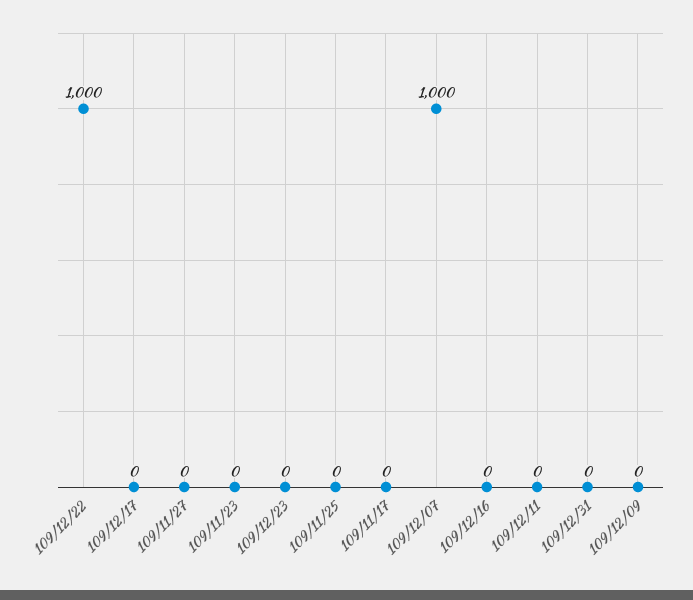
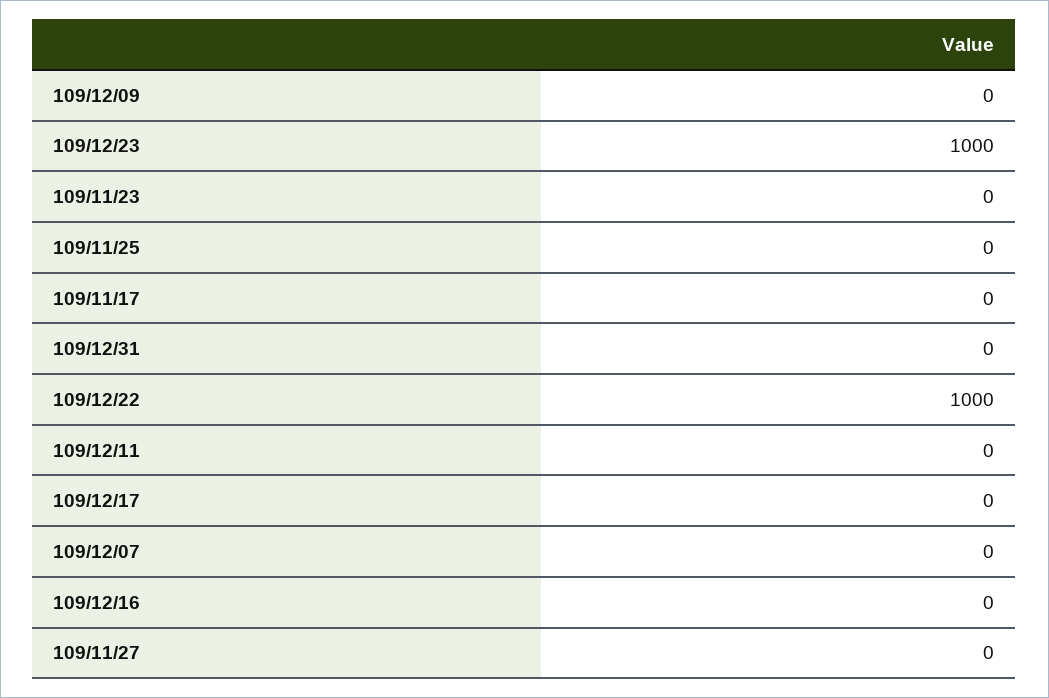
109/12/23: 0 -> 1000
109/12/07: 1000 -> 0

